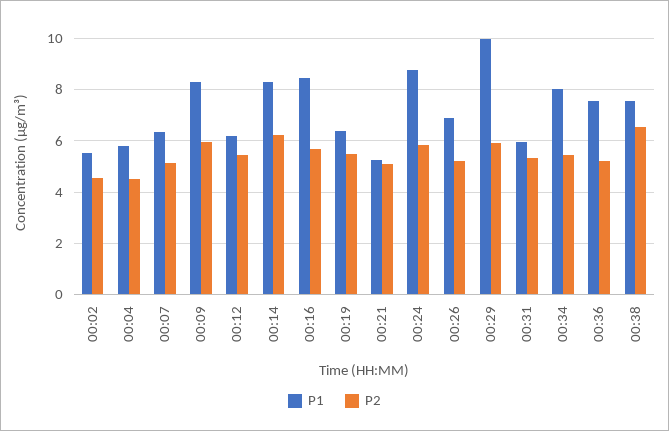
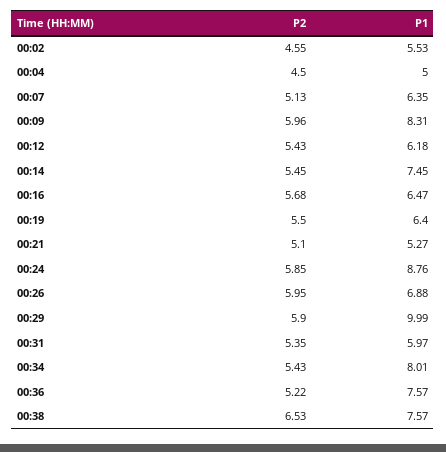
P1, 00:04: 5.75 -> 5
P1, 00:14: 8.25 -> 7.45
P2, 00:14: 6.25 -> 5.45
P1, 00:16: 8.5 -> 6.47
P2, 00:26: 5.25 -> 5.95

